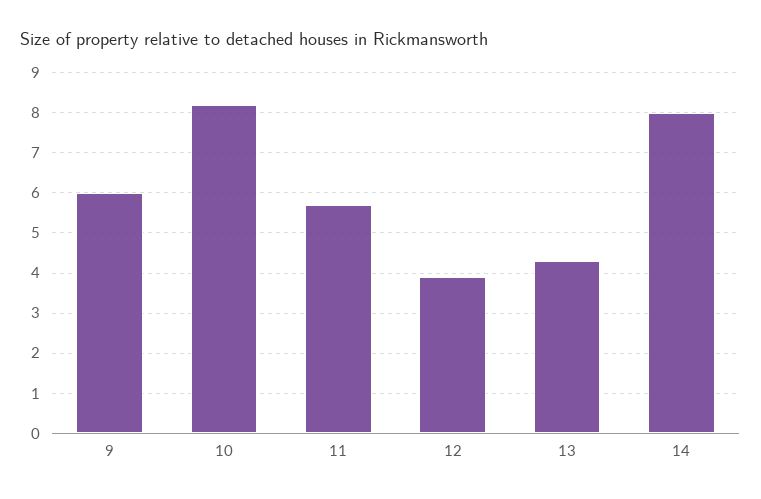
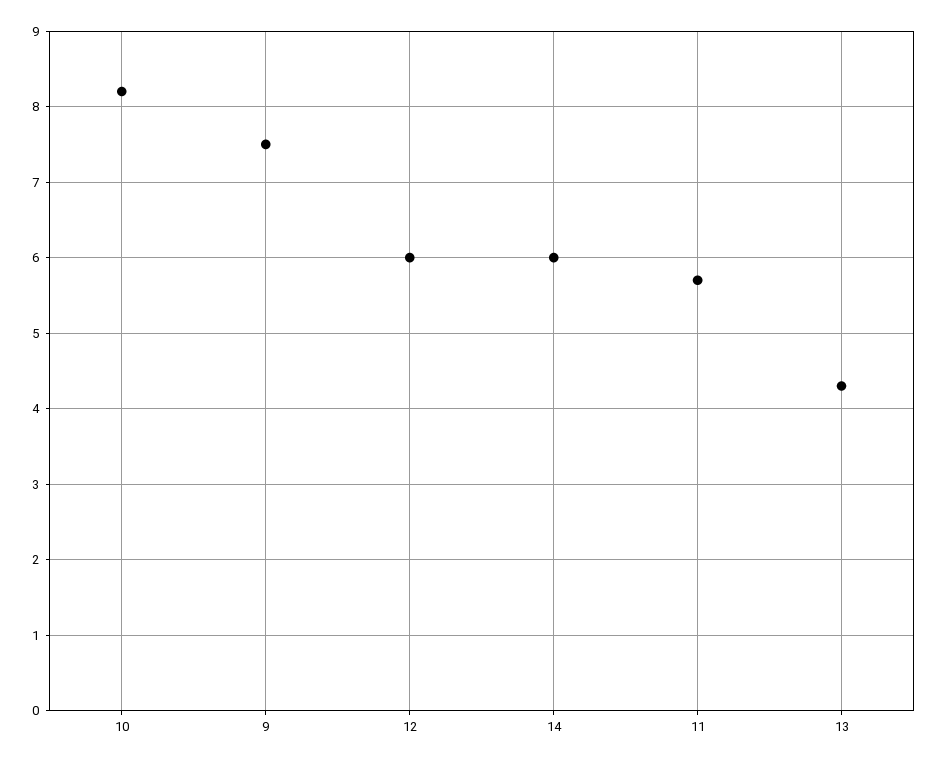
9: 6 -> 7.5
12: 4 -> 6
14: 8 -> 6

